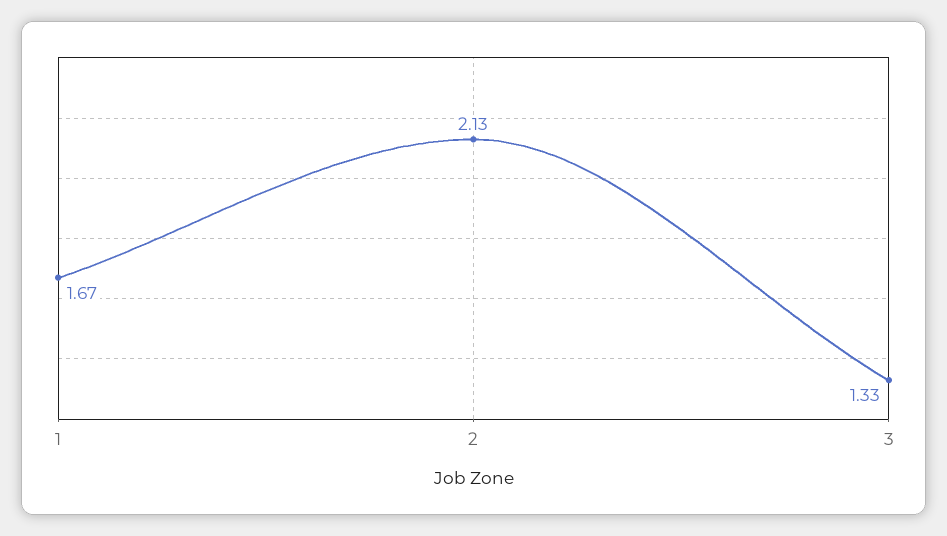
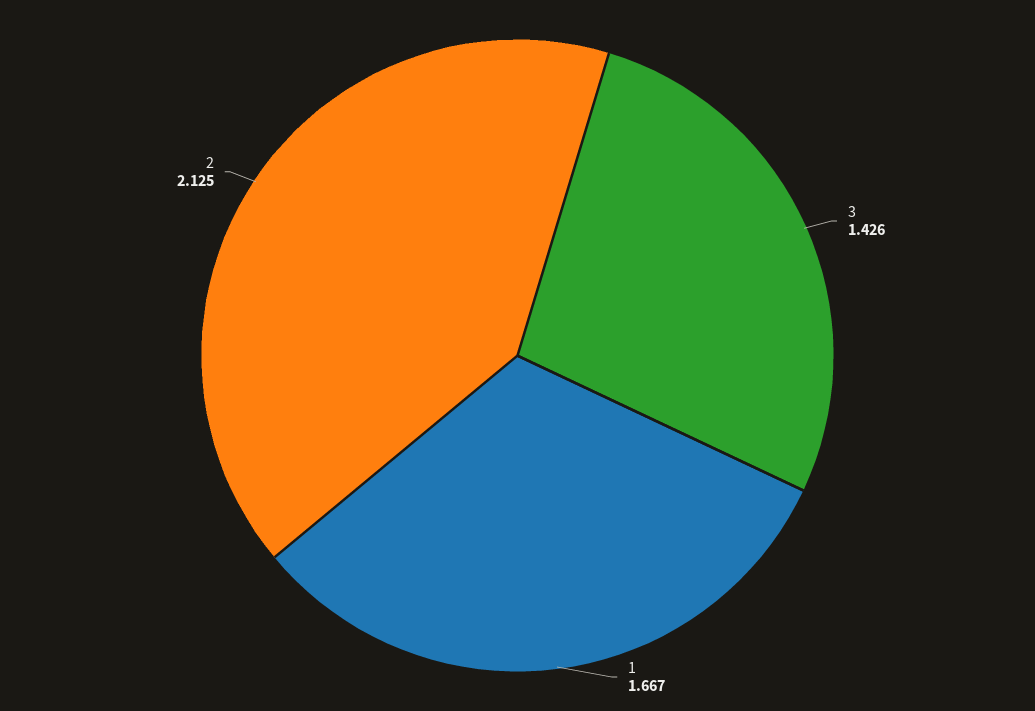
3: 1.33 -> 1.426

